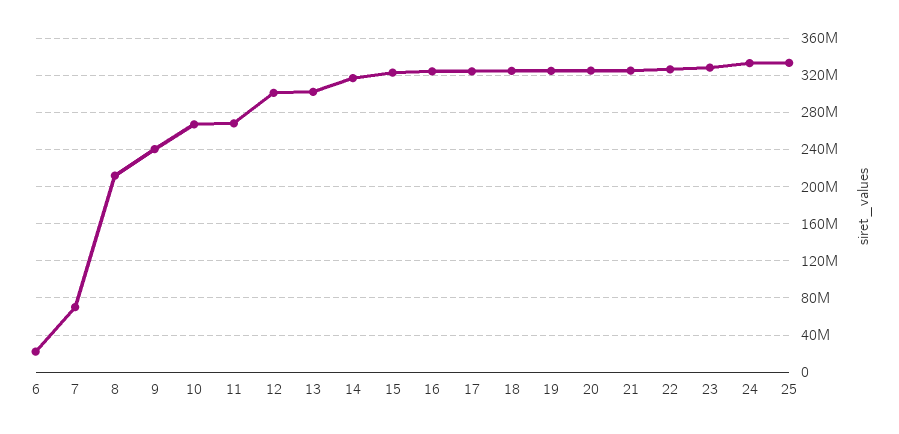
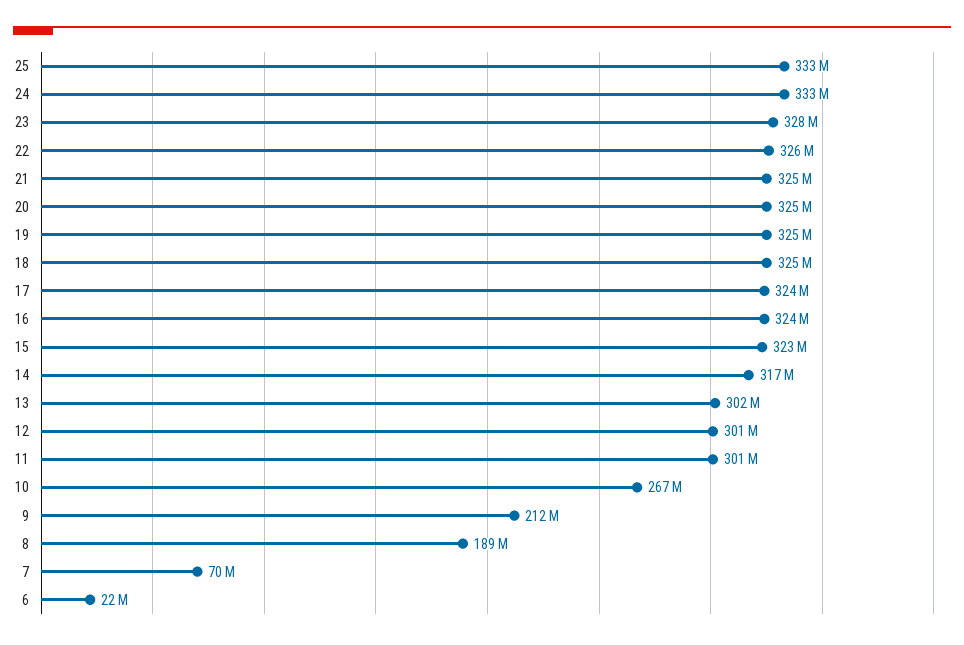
8: 210000000 -> 189000000
9: 240000000 -> 212000000
11: 270000000 -> 301000000

